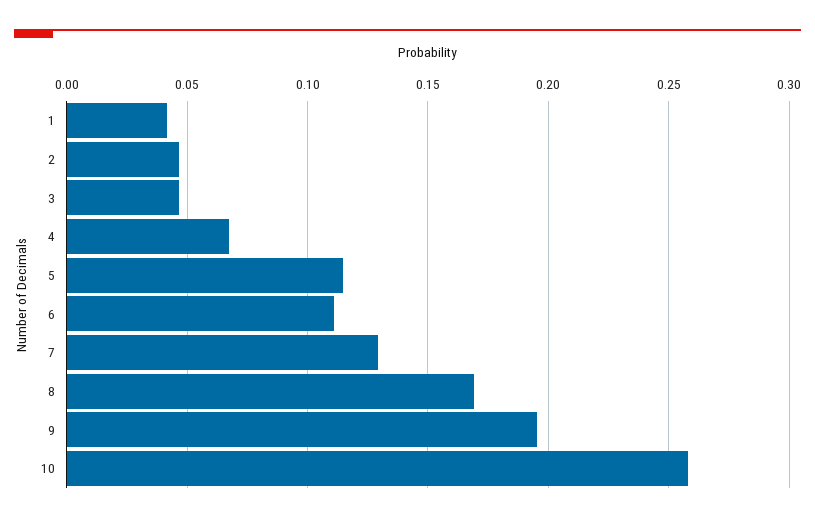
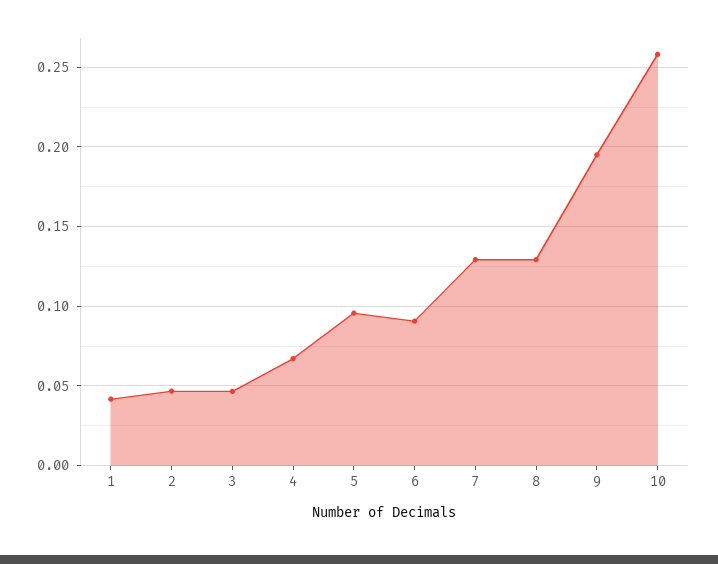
5: 0.115 -> 0.095
6: 0.11 -> 0.09
8: 0.17 -> 0.13

